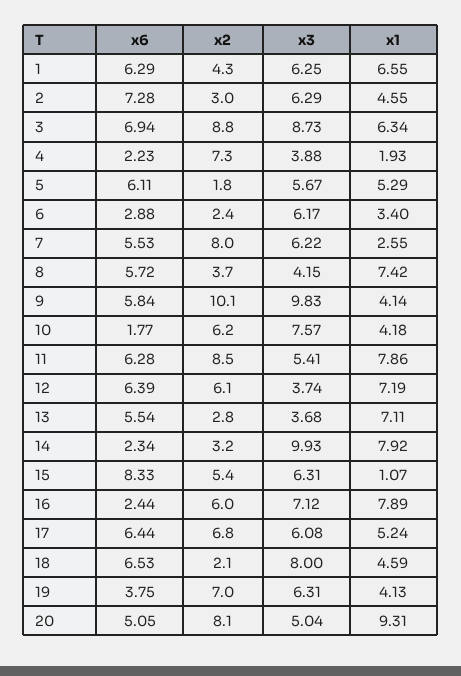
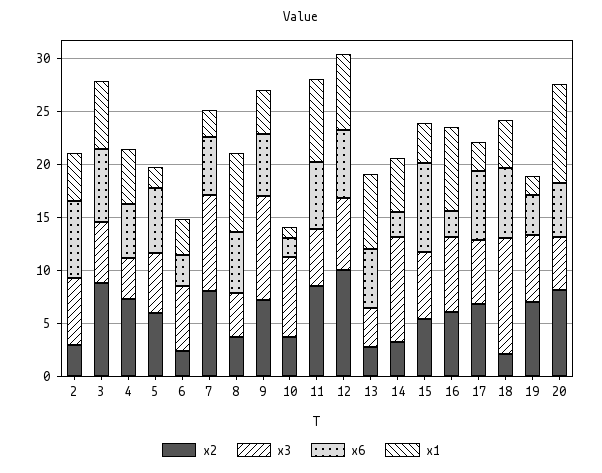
x6, 1: 6.29 -> none
x2, 1: 4.3 -> none
x3, 1: 6.25 -> none
x1, 1: 6.55 -> none
x3, 3: 8.73 -> 6
x6, 4: 2.23 -> 5
x1, 4: 1.93 -> 5
x2, 5: 1.8 -> 6
x1, 5: 5.29 -> 2
x3, 7: 6.22 -> 9
x2, 9: 10.1 -> 7
x2, 10: 6.2 -> 4
x1, 10: 4.18 -> 1
x2, 12: 6.1 -> 10
x3, 12: 3.74 -> 7
x1, 14: 7.92 -> 5
x1, 15: 1.07 -> 4
x1, 17: 5.24 -> 3
x3, 18: 8 -> 11
x1, 19: 4.13 -> 2

